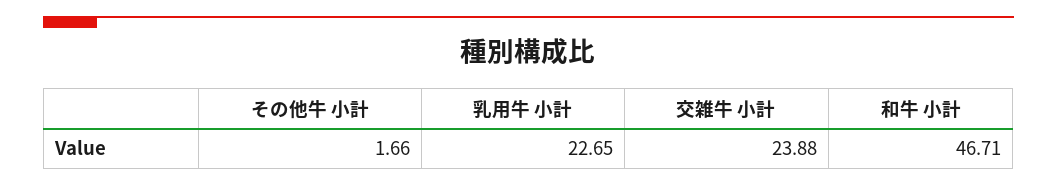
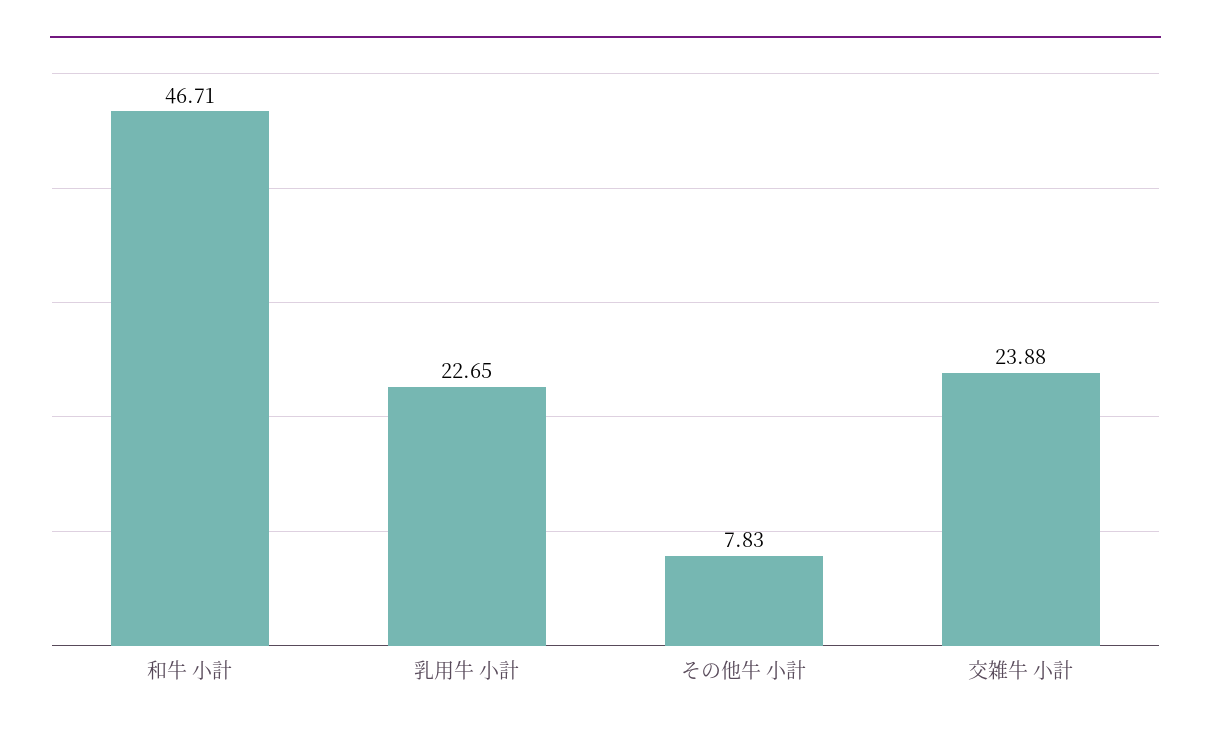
その他牛 小計: 1.66 -> 7.83

